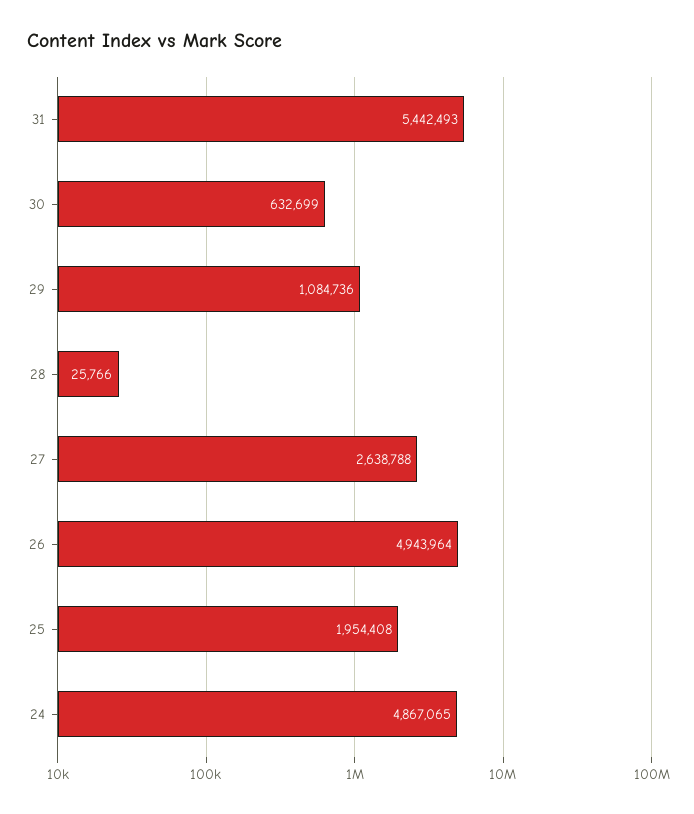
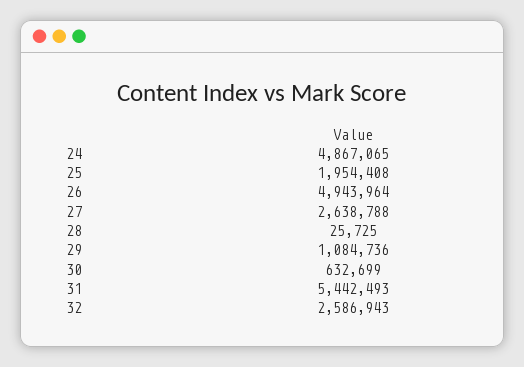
28: 25766 -> 25725
32: none -> 2586943

